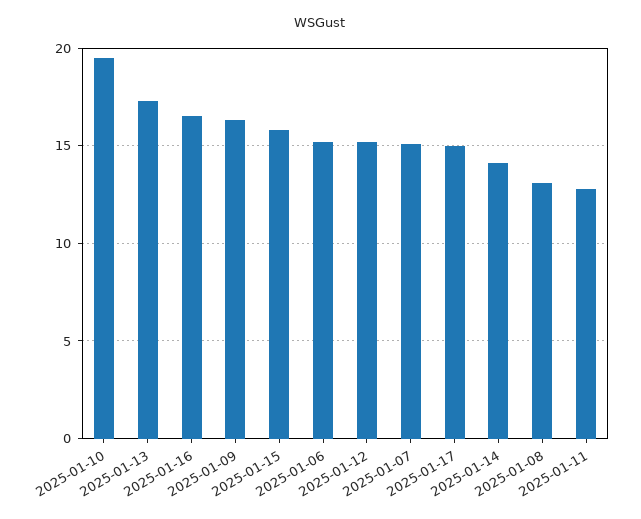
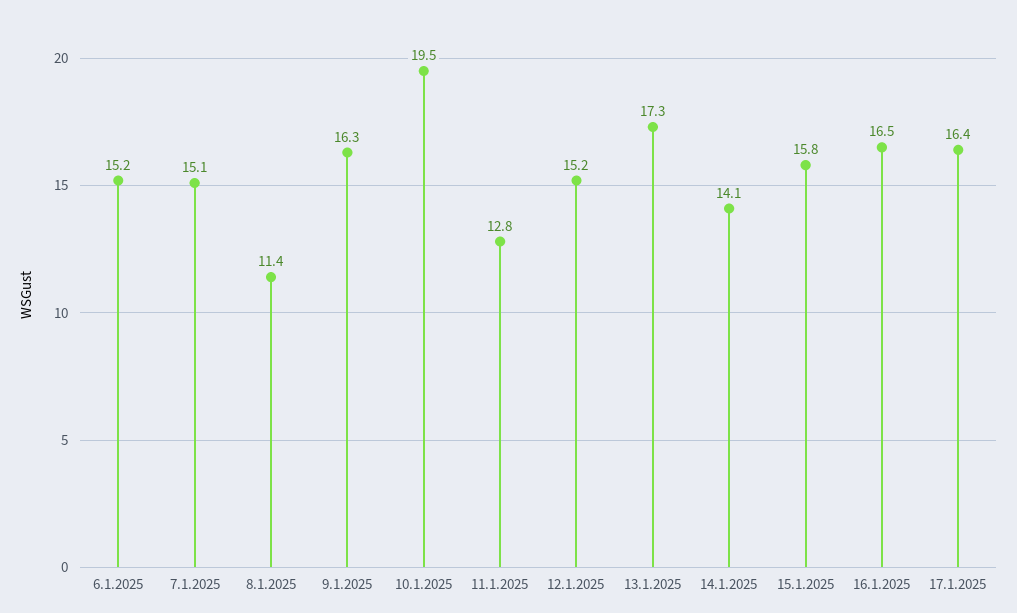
2025-01-17: 15 -> 16.4
2025-01-08: 13 -> 11.4

